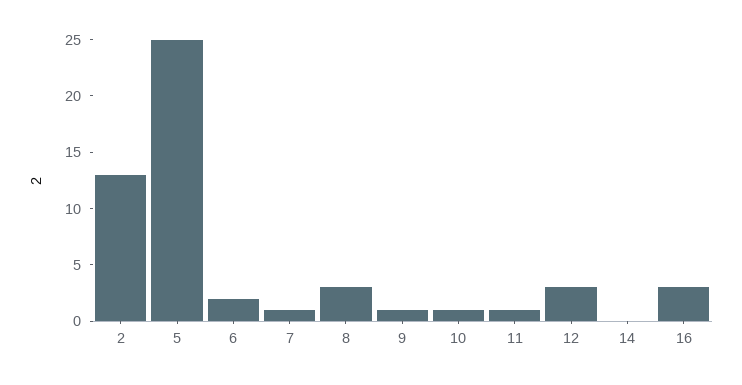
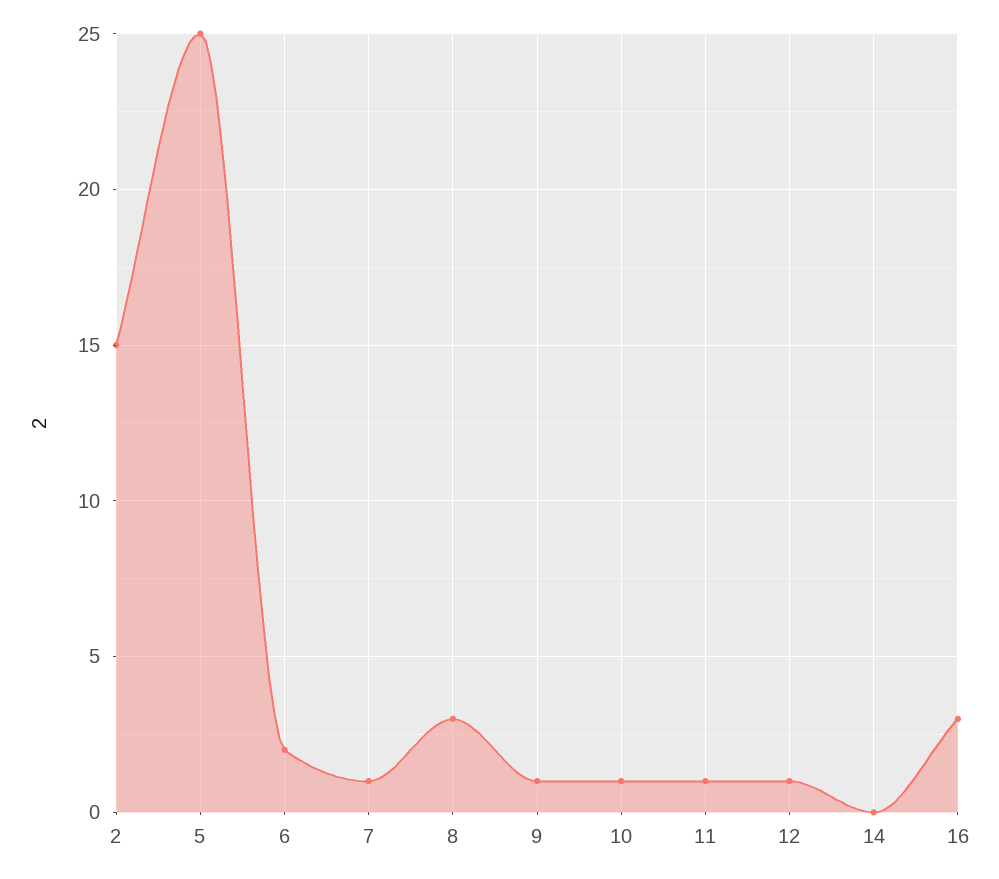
2: 13 -> 15
12: 3 -> 1

